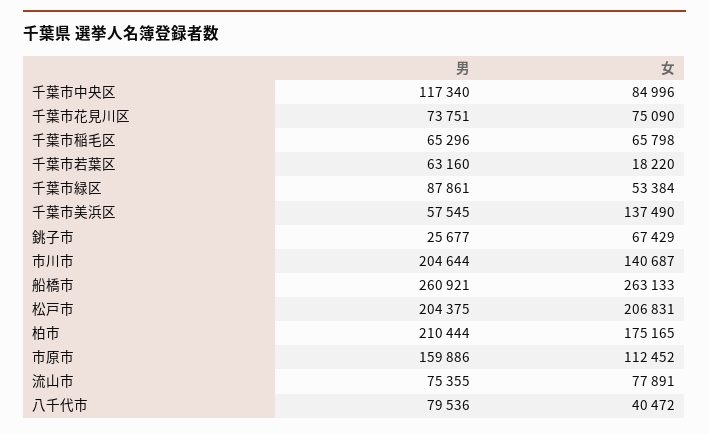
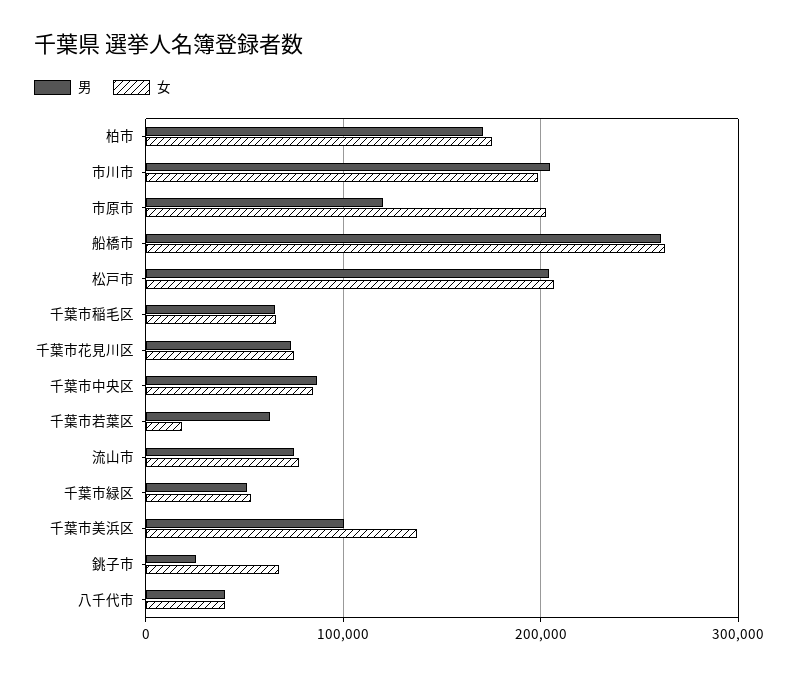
男, 千葉市中央区: 117340 -> 90000
男, 千葉市緑区: 87861 -> 50000
男, 千葉市美浜区: 57545 -> 100000
女, 市川市: 140687 -> 200000
男, 柏市: 210444 -> 170000
男, 市原市: 159886 -> 120000
女, 市原市: 112452 -> 200000
男, 八千代市: 79536 -> 40000

